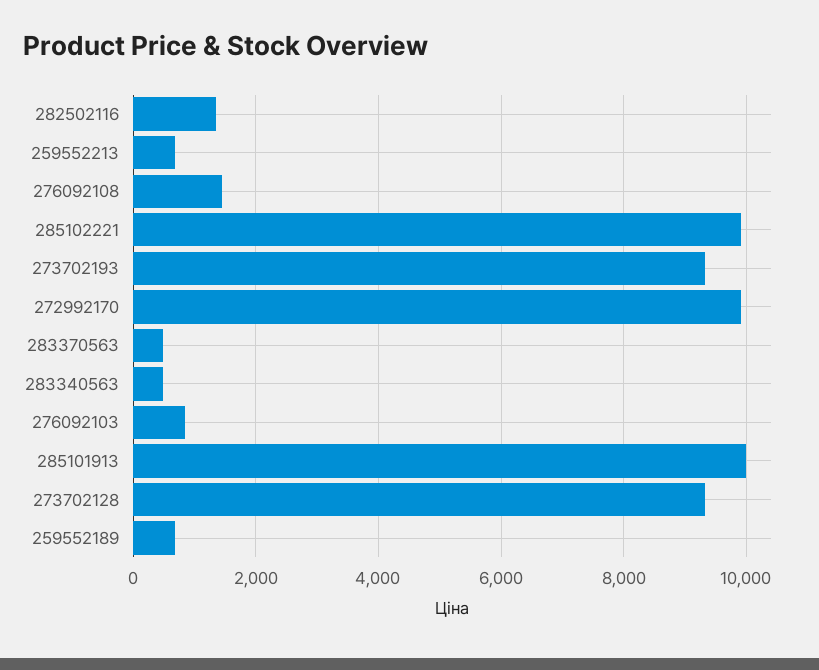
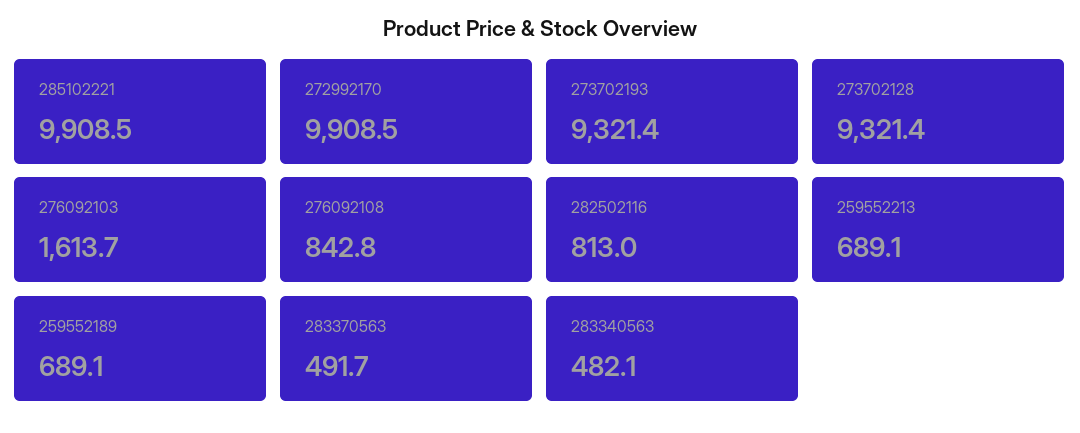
282502116: 1400 -> 813
276092108: 1400 -> 842.8
276092103: 800 -> 1613.7
285101913: 10000 -> none

